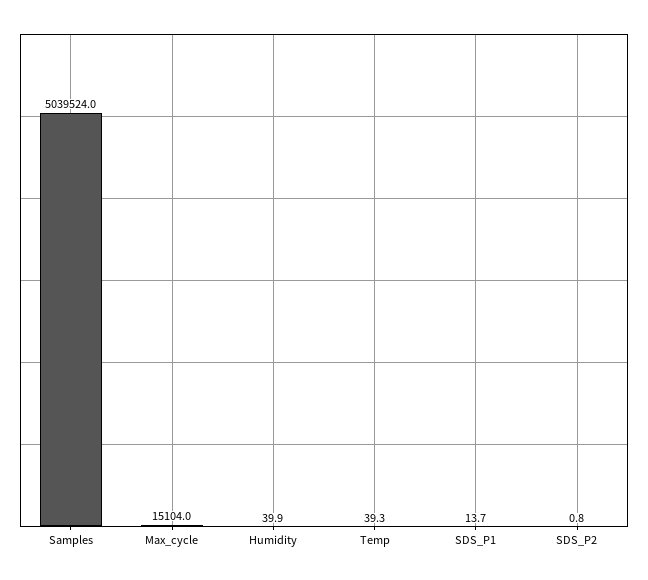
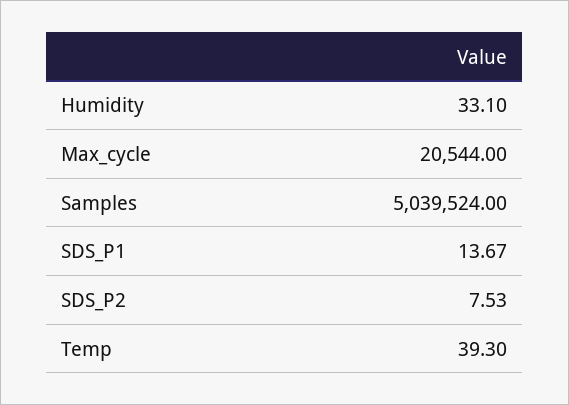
Max_cycle: 15104 -> 20544
Humidity: 39.9 -> 33.1
SDS_P2: 0.8 -> 7.53

